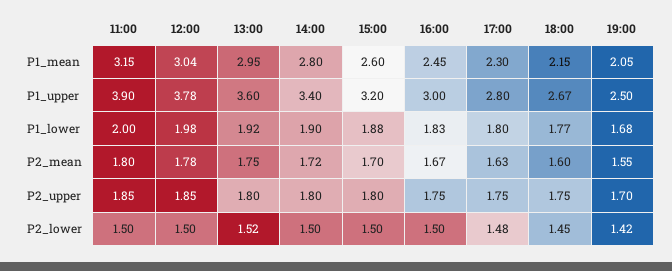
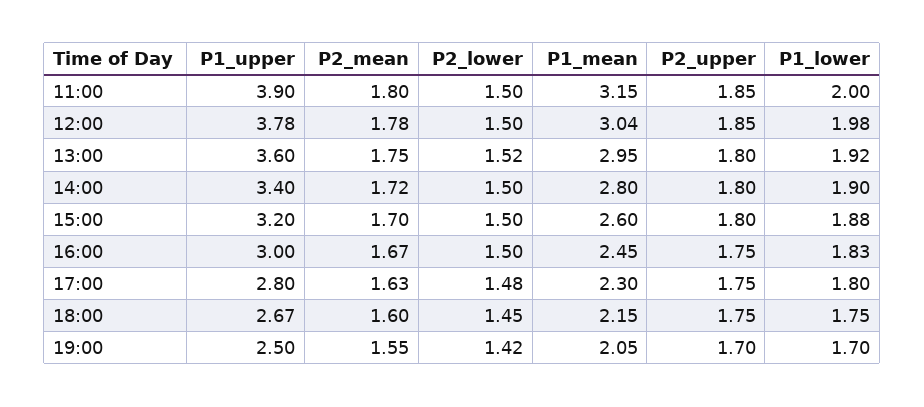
18:00, P1_lower: 1.77 -> 1.75
19:00, P1_lower: 1.68 -> 1.7

